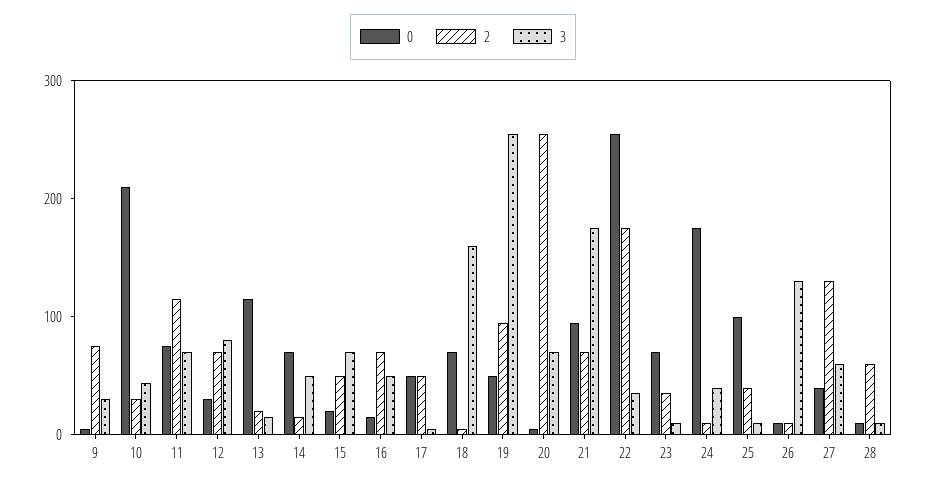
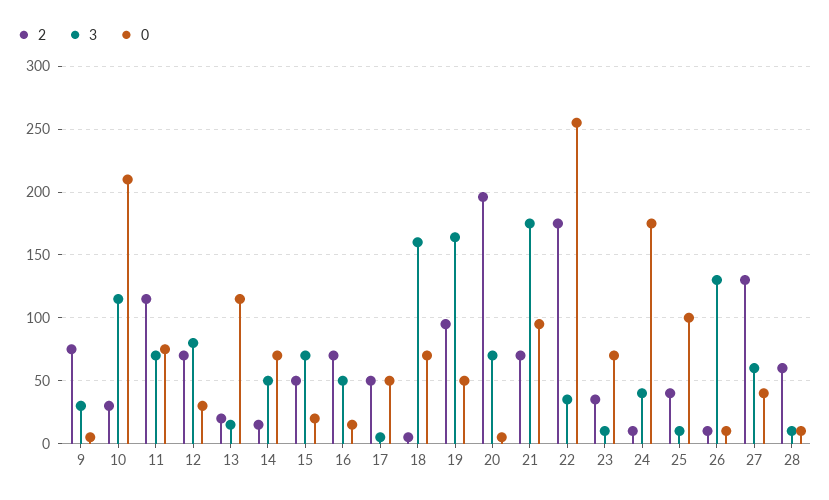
3, 10: 40 -> 115
3, 19: 260 -> 165
2, 20: 260 -> 195

